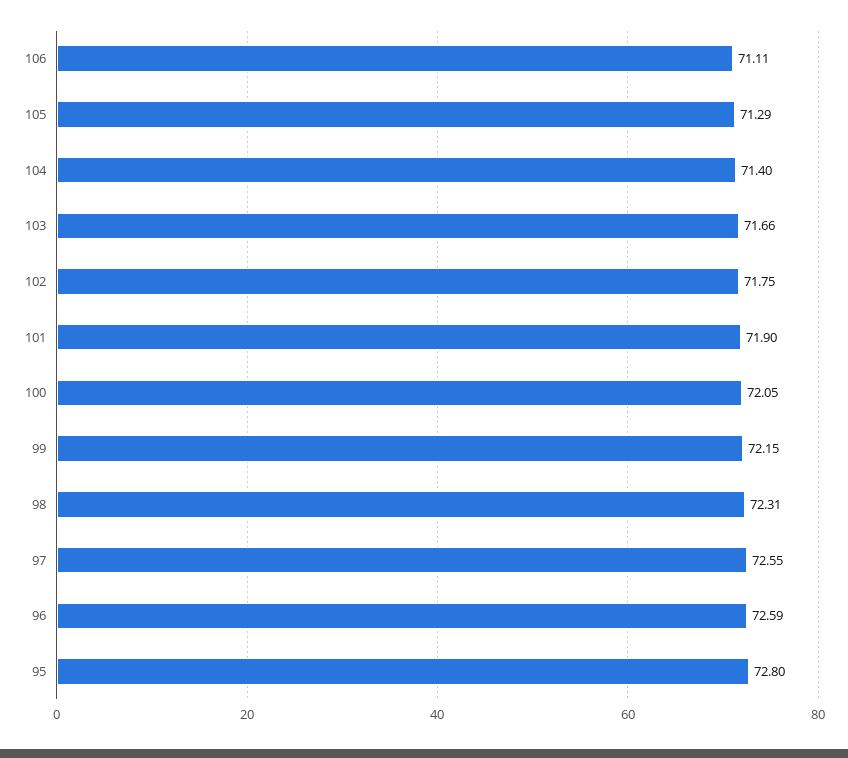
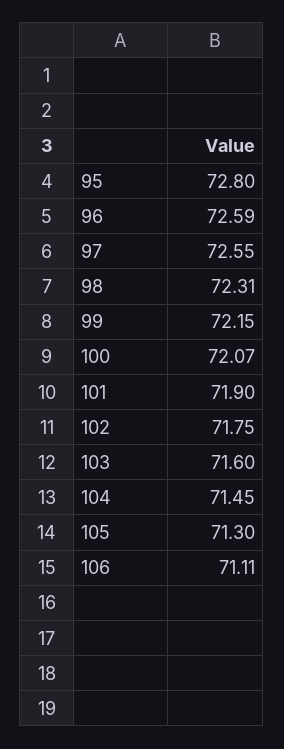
105: 71.29 -> 71.3
104: 71.4 -> 71.45
103: 71.66 -> 71.6
100: 72.05 -> 72.07

